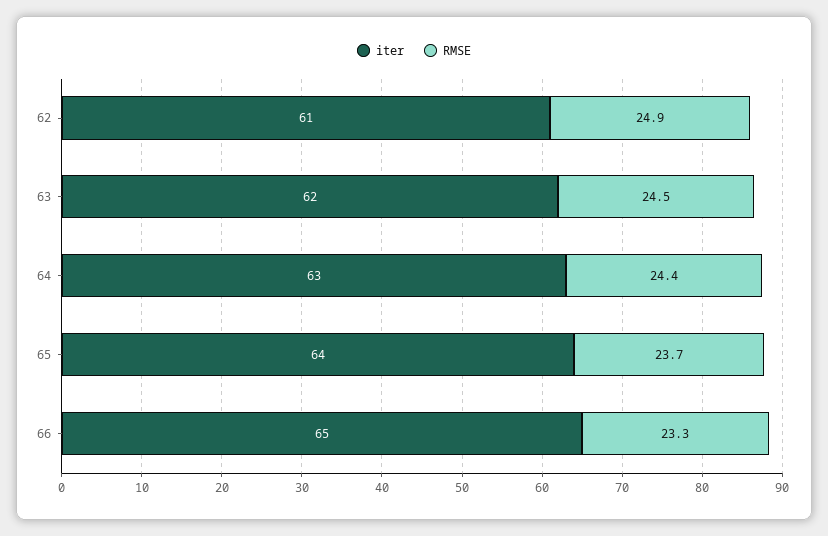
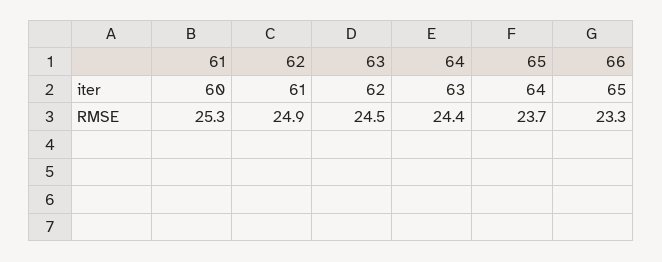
iter, 61: none -> 60
RMSE, 61: none -> 25.3

